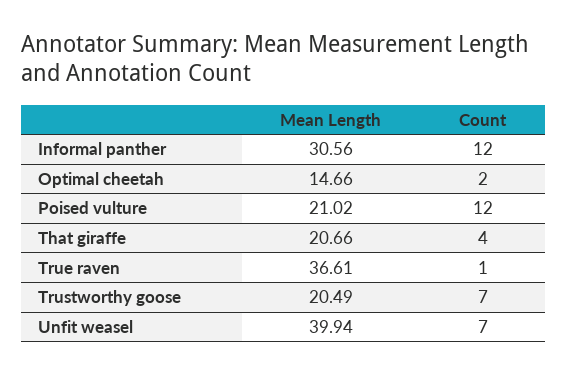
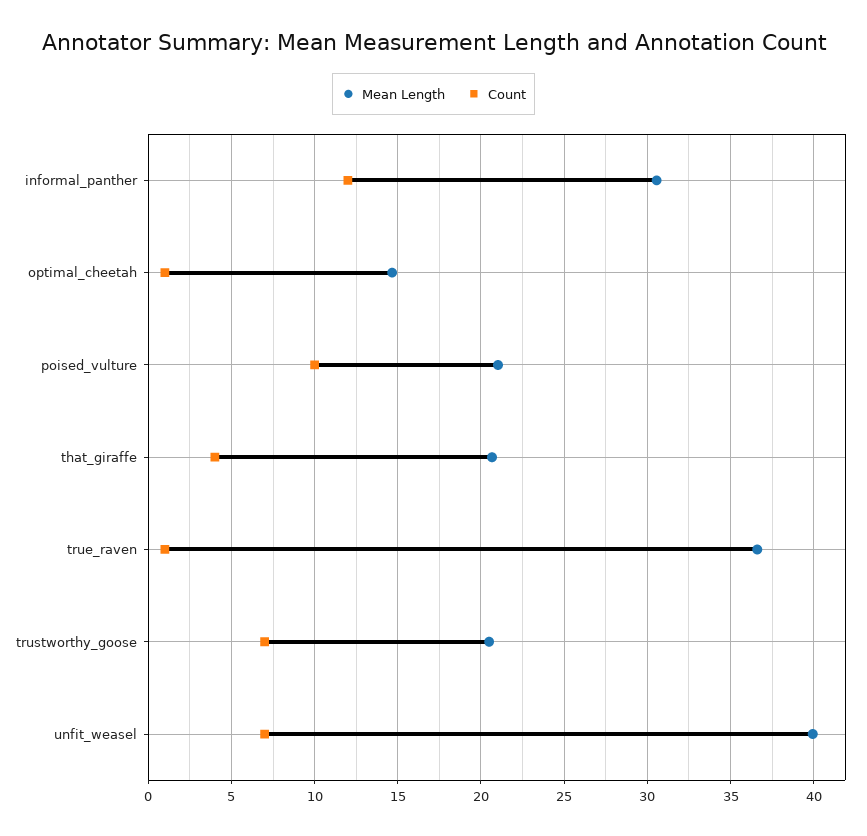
Count, Optimal cheetah: 2 -> 1
Count, Poised vulture: 12 -> 10

